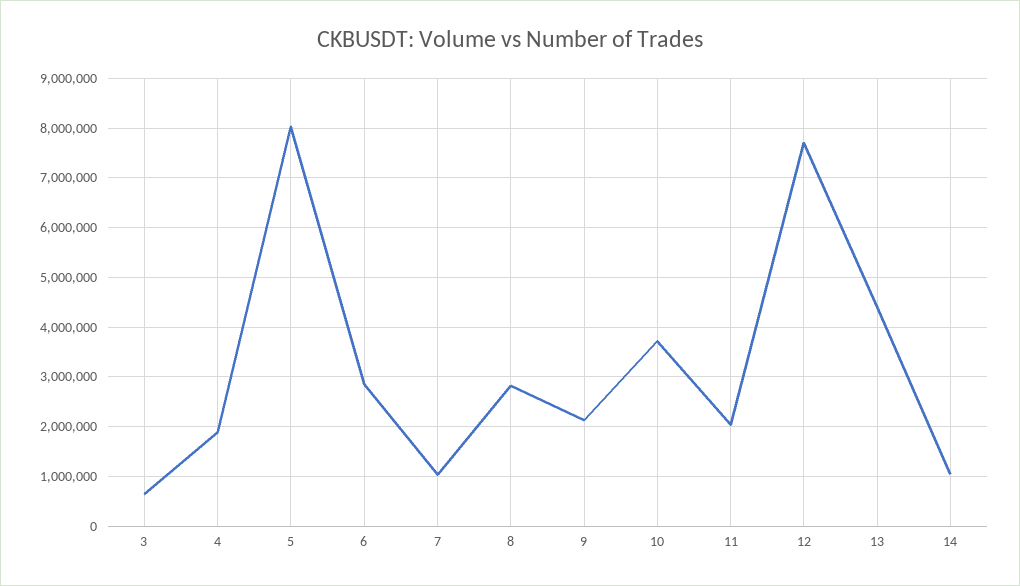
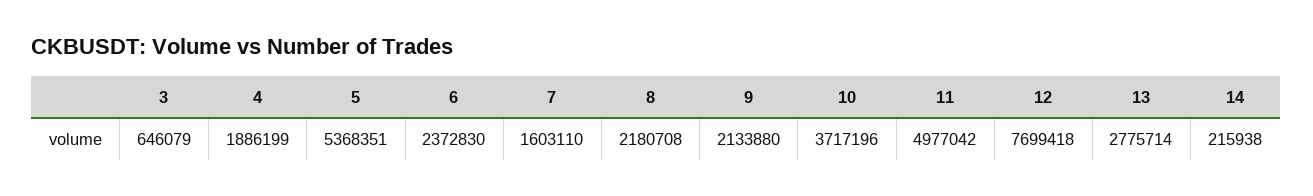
5: 8000000 -> 5368351
6: 2800000 -> 2372830
7: 1000000 -> 1603110
8: 2800000 -> 2180708
11: 2000000 -> 4977042
13: 4400000 -> 2775714
14: 1000000 -> 215938

